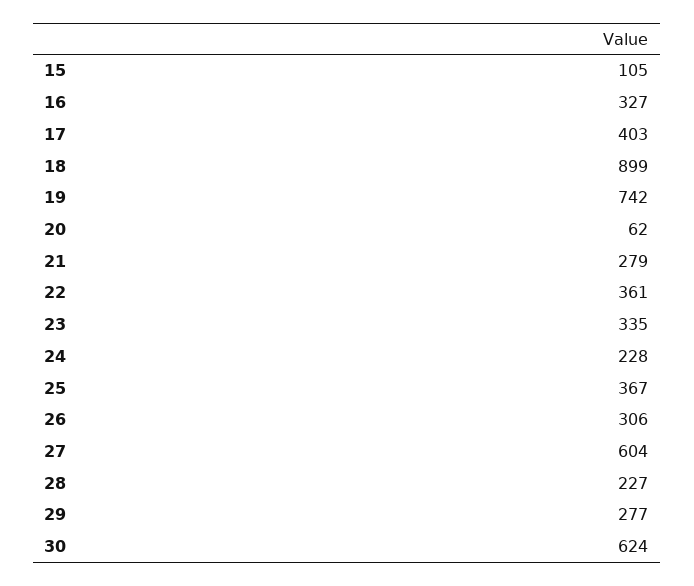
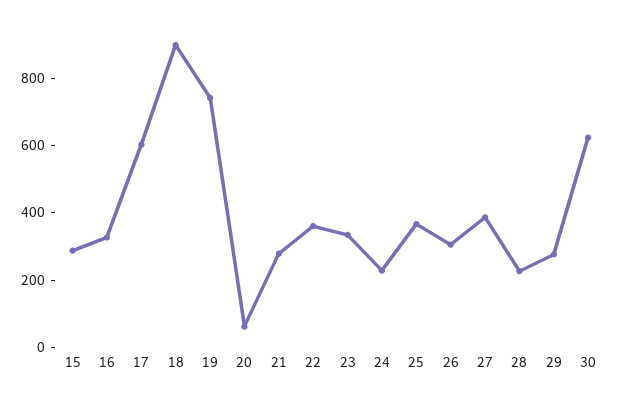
15: 105 -> 300
17: 403 -> 600
27: 604 -> 400

